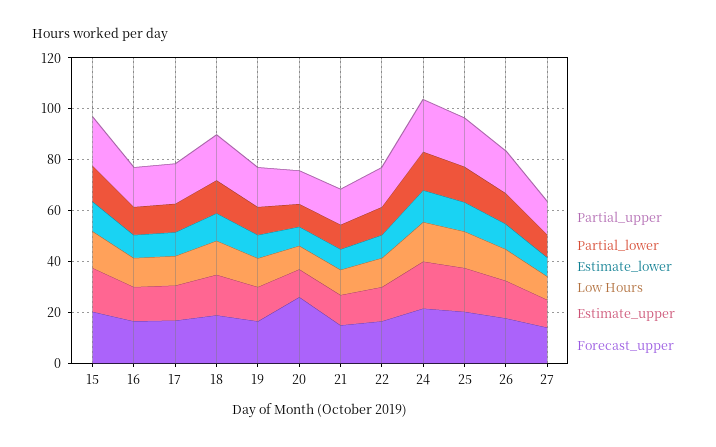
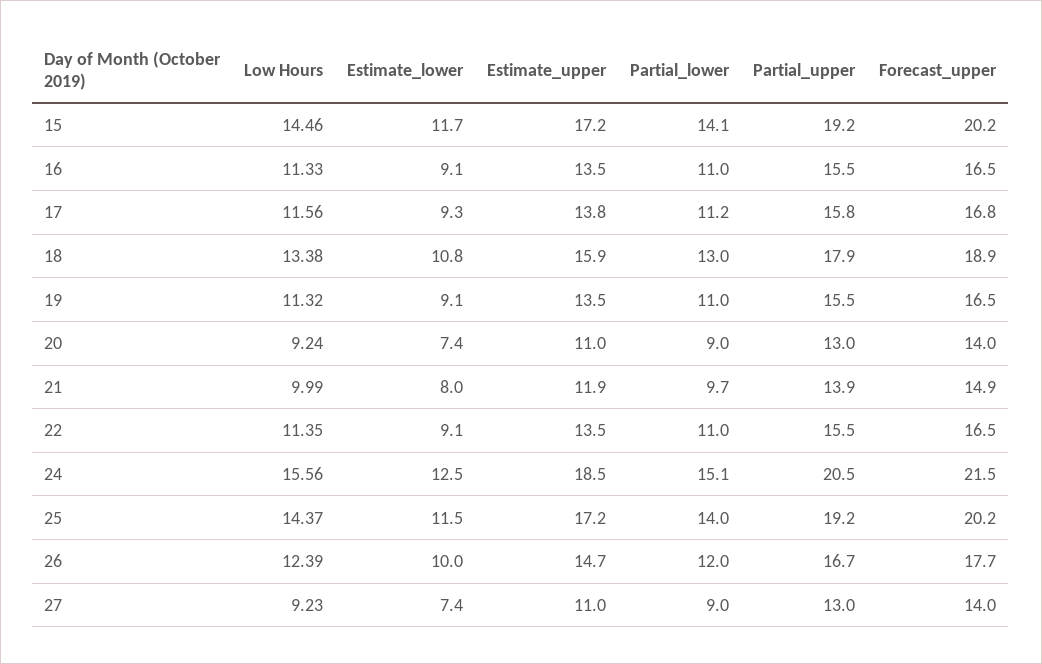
Forecast_upper, 20: 25 -> 14

